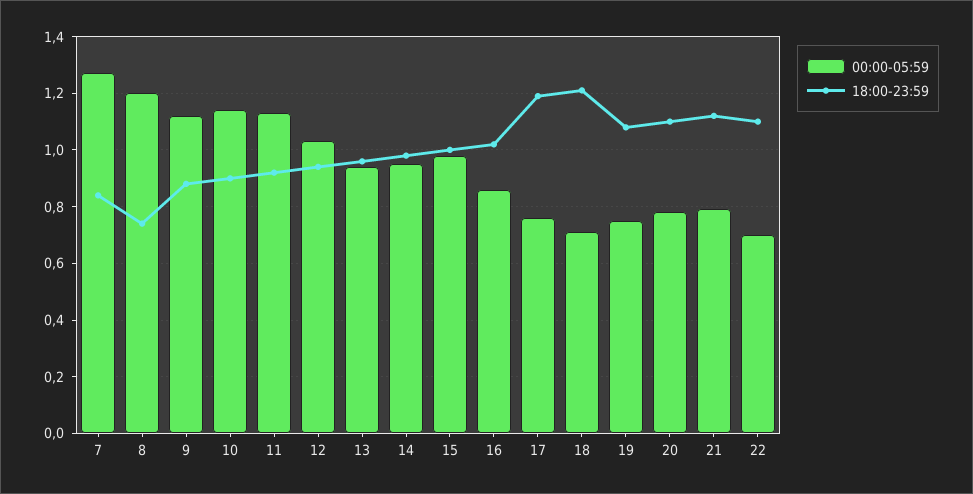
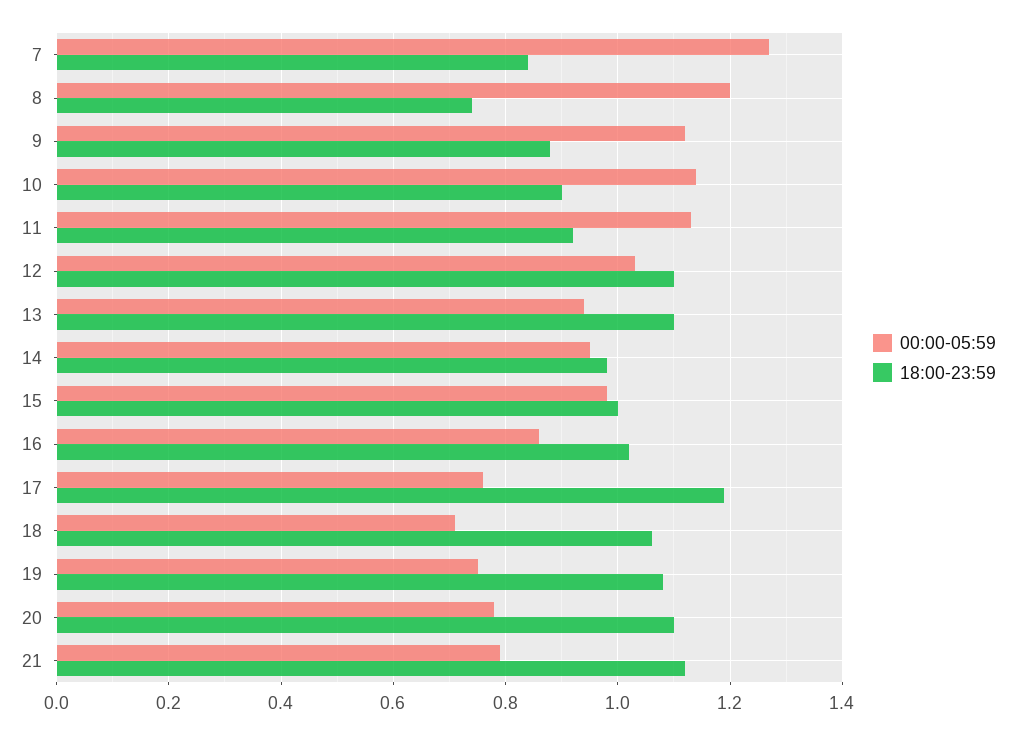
18:00-23:59, 12: 0.95 -> 1.1
18:00-23:59, 13: 0.95 -> 1.1
18:00-23:59, 18: 1.2 -> 1.05
00:00-05:59, 22: 0.7 -> none
18:00-23:59, 22: 1.1 -> none

